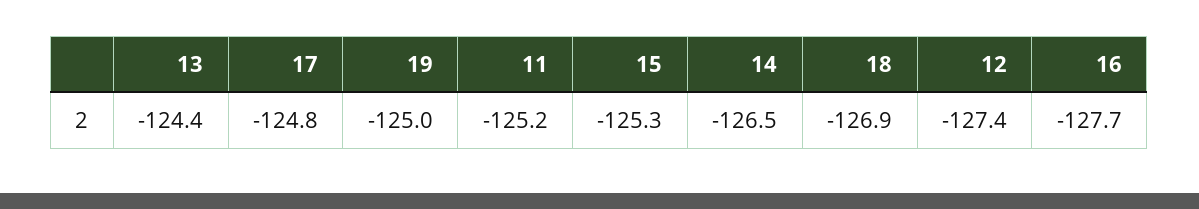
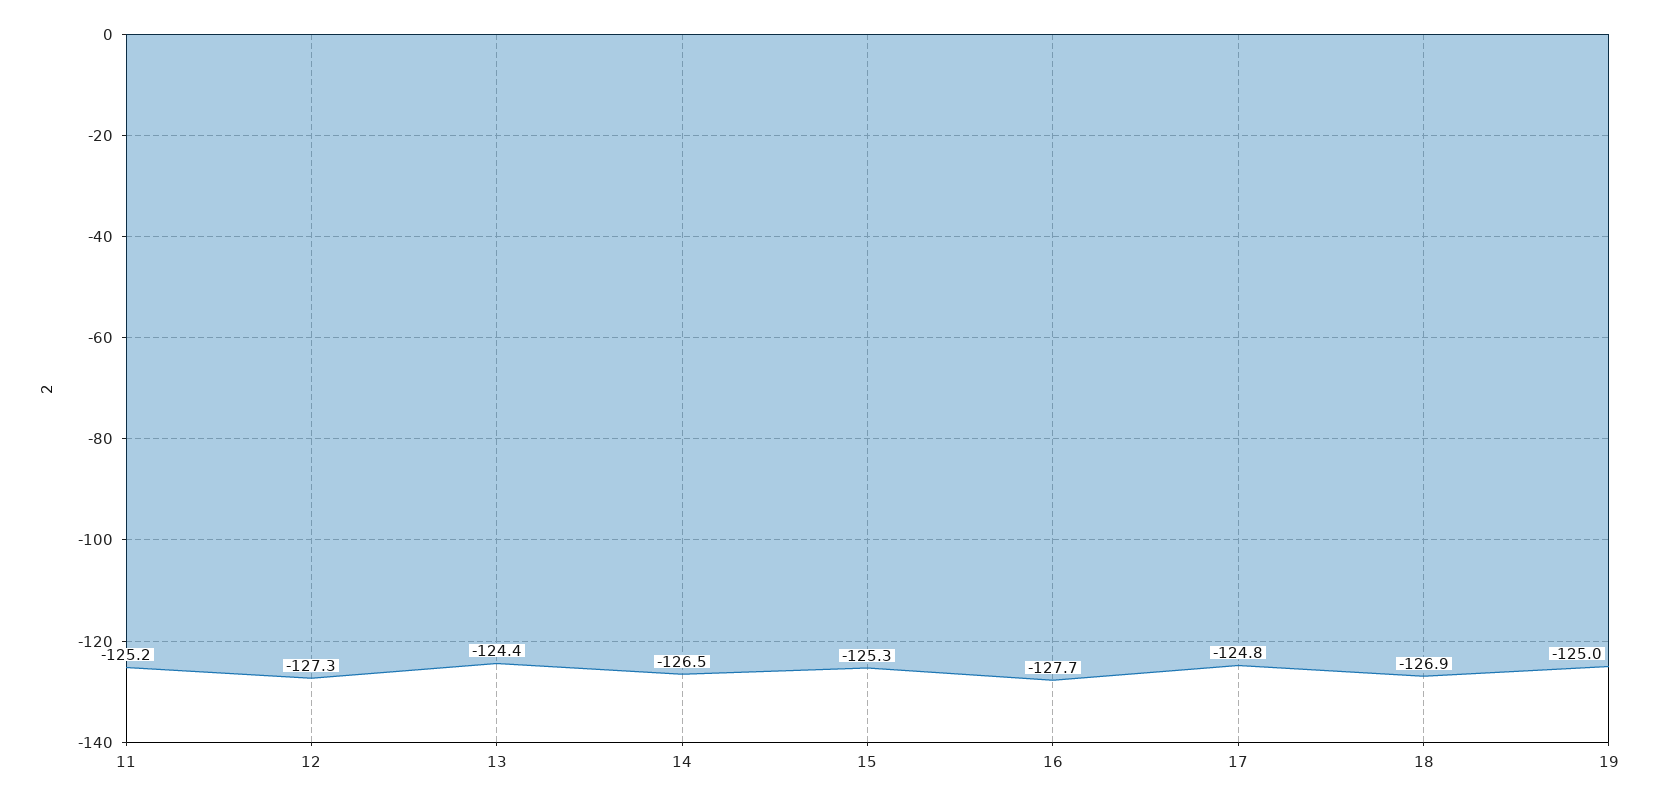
12: -127.4 -> -127.3

